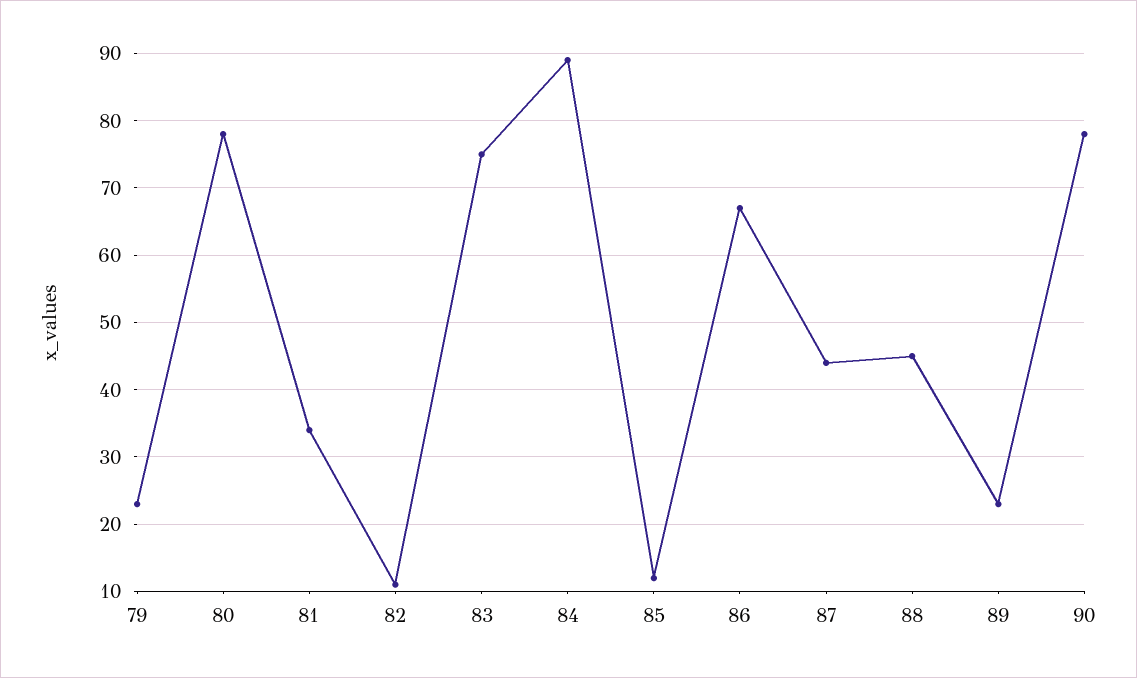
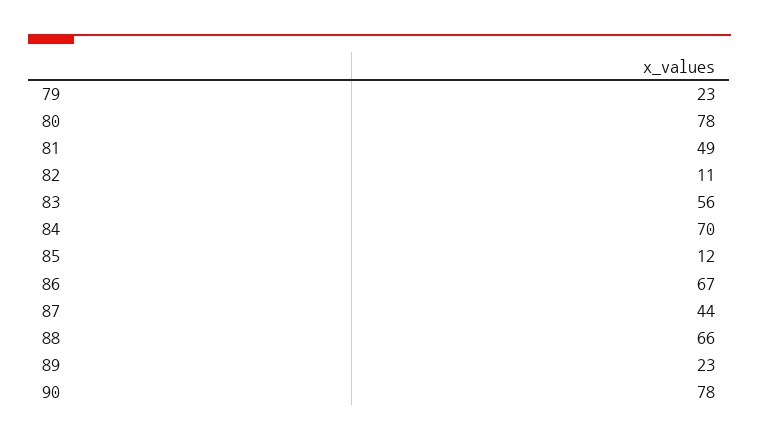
81: 34 -> 49
83: 75 -> 56
84: 89 -> 70
88: 45 -> 66

